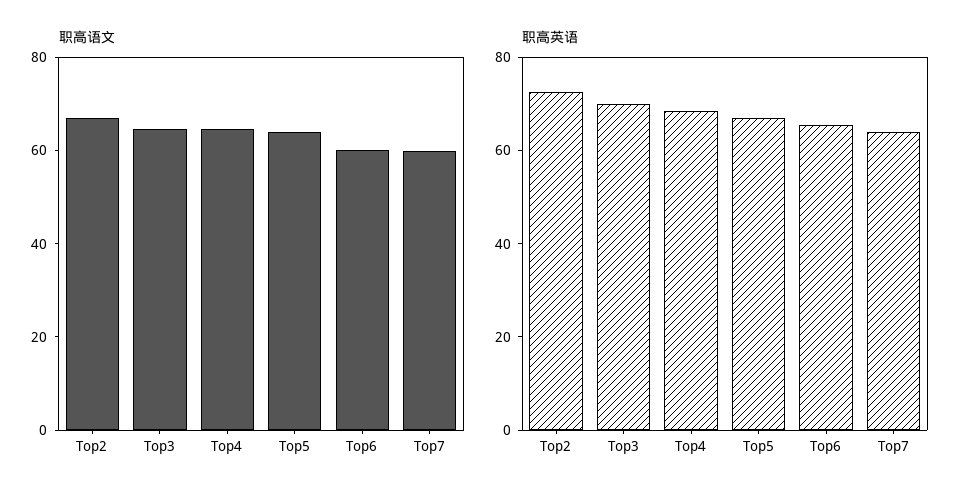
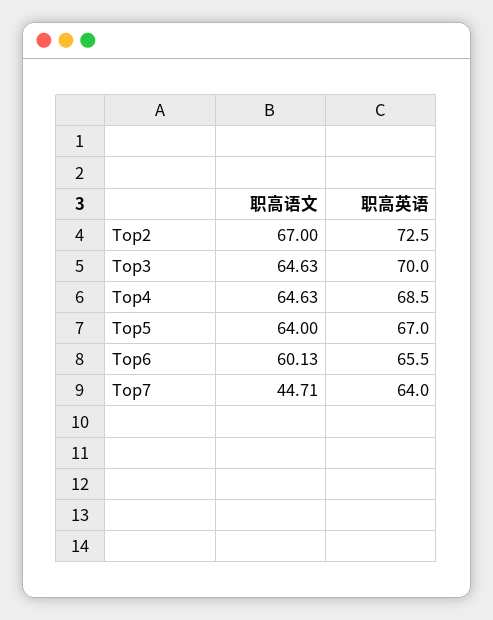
职高语文, Top7: 60 -> 44.71

